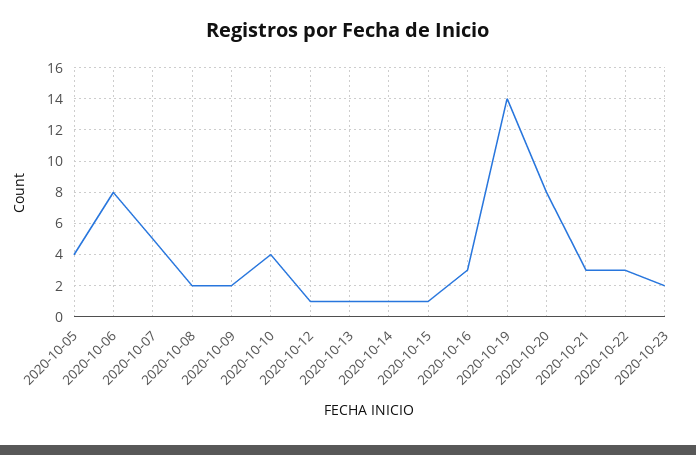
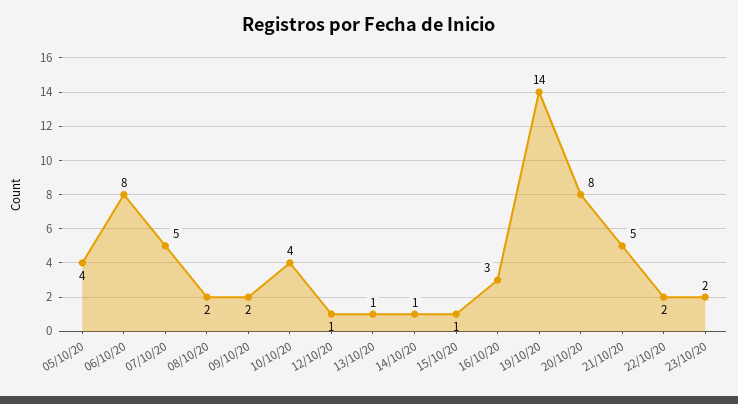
2020-10-21: 3 -> 5
2020-10-22: 3 -> 2

